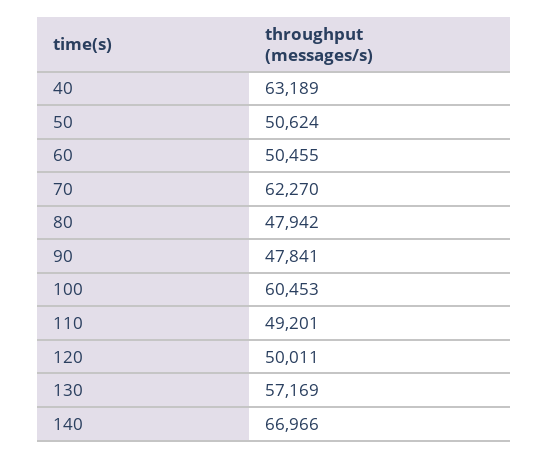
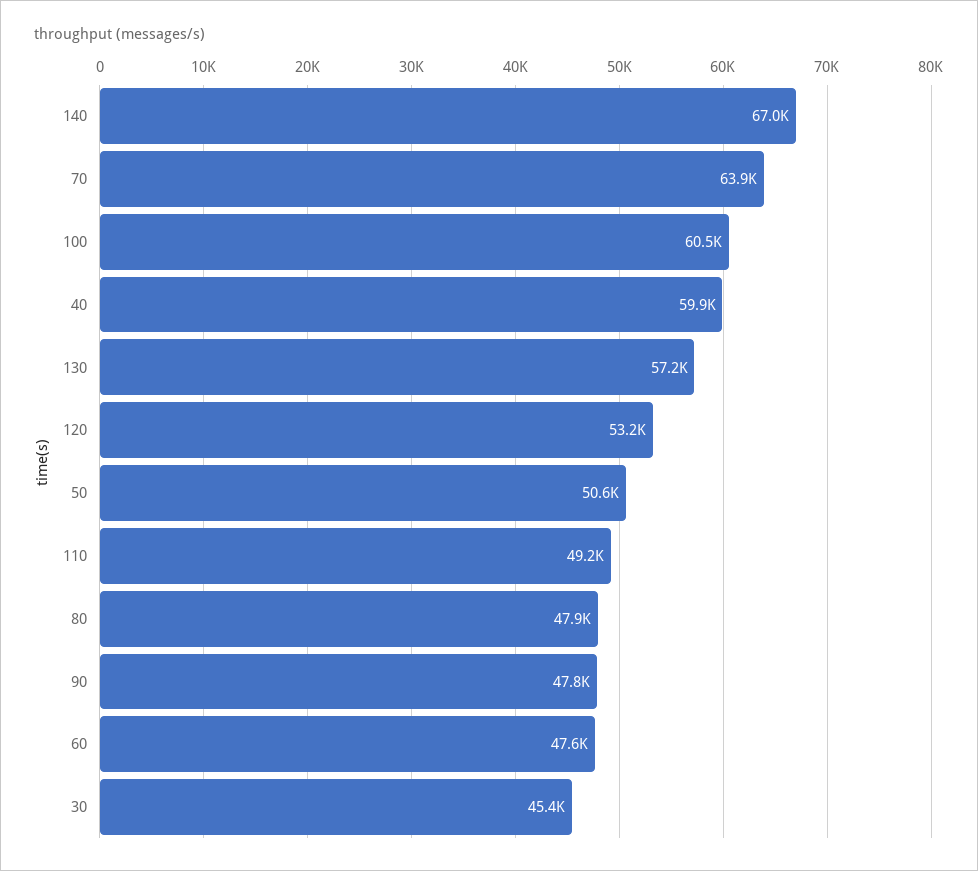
40: 63189 -> 59900
60: 50455 -> 47600
70: 62270 -> 63900
120: 50011 -> 53200
30: none -> 45400

